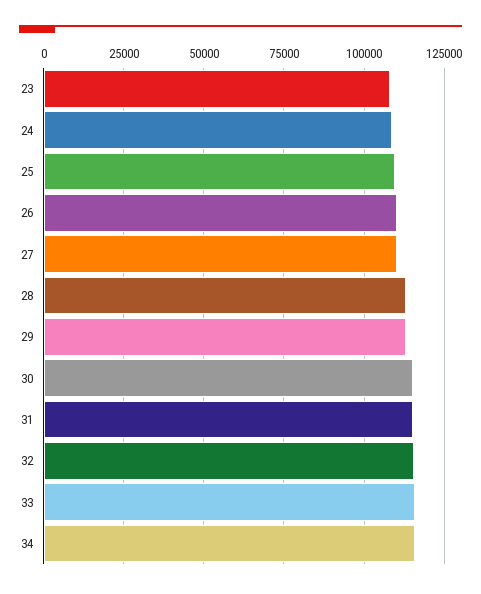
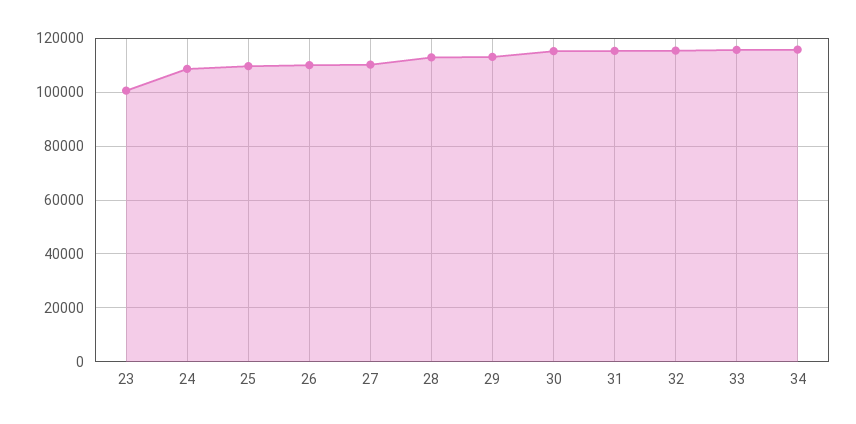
23: 107500 -> 100000

